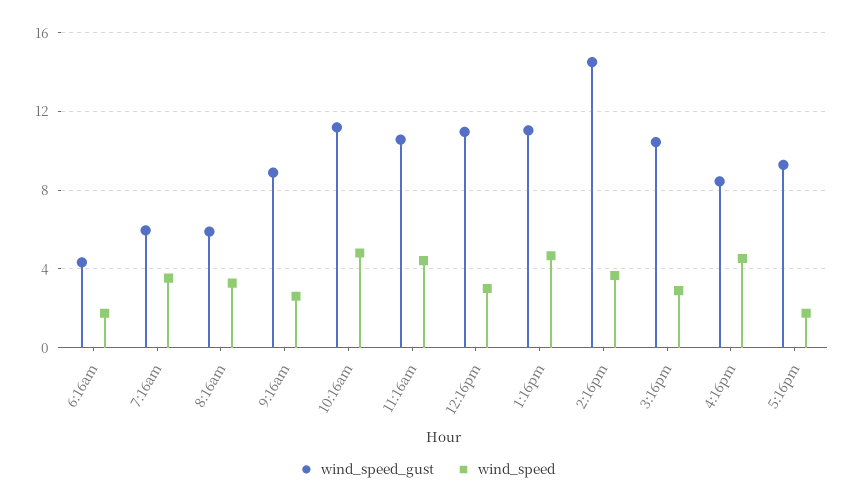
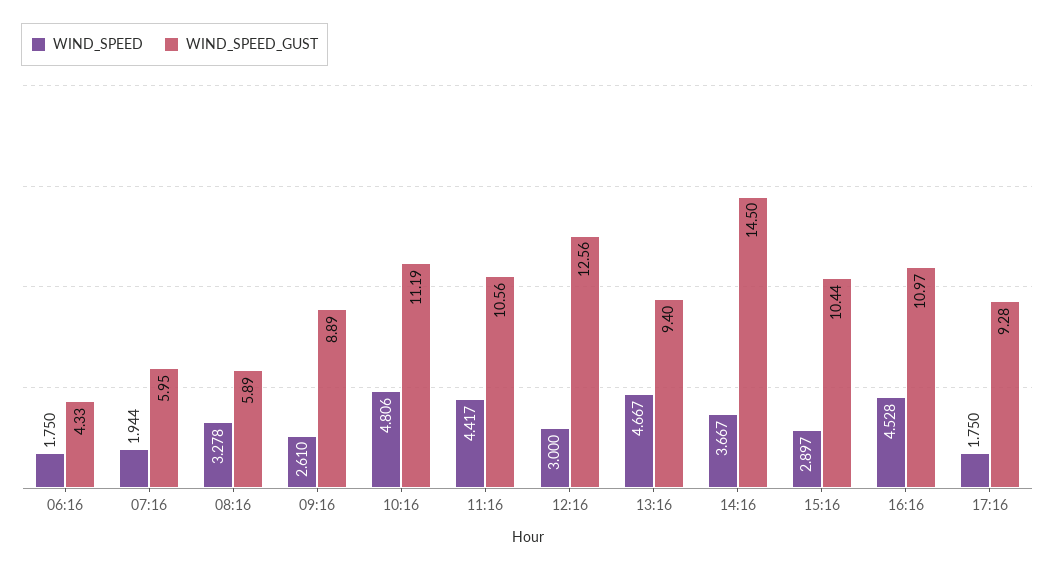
wind_speed, 7:16am: 3.5 -> 1.944
wind_speed_gust, 12:16pm: 11 -> 12.56
wind_speed_gust, 1:16pm: 11 -> 9.4
wind_speed_gust, 4:16pm: 8.5 -> 10.97

